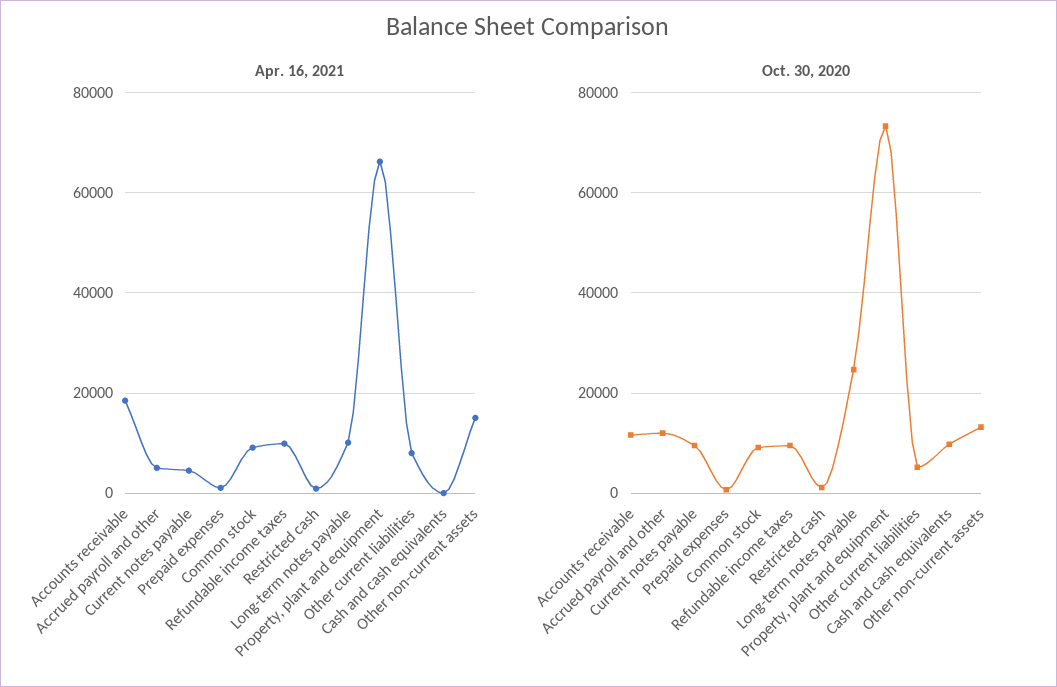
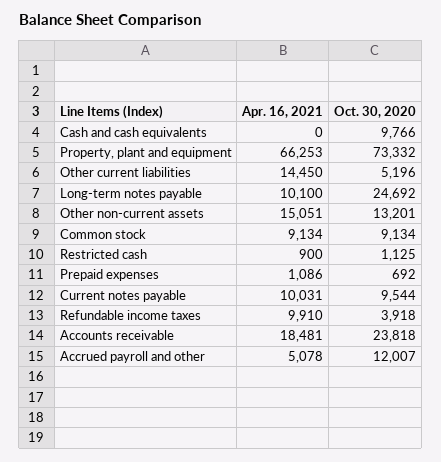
Apr. 16, 2021, Current notes payable: 4000 -> 10031
Apr. 16, 2021, Other current liabilities: 8000 -> 14450
Oct. 30, 2020, Accounts receivable: 12000 -> 23818
Oct. 30, 2020, Refundable income taxes: 10000 -> 3918

